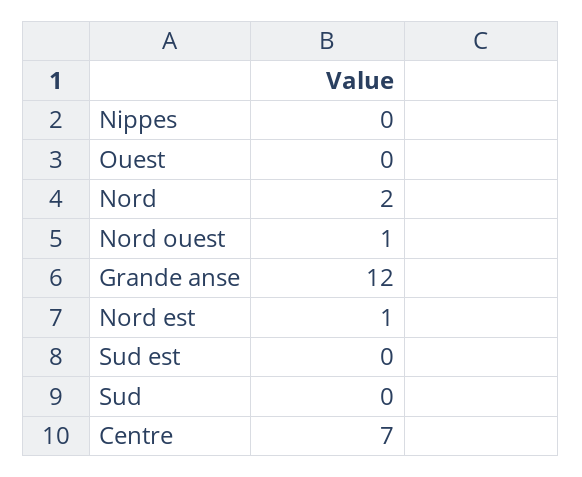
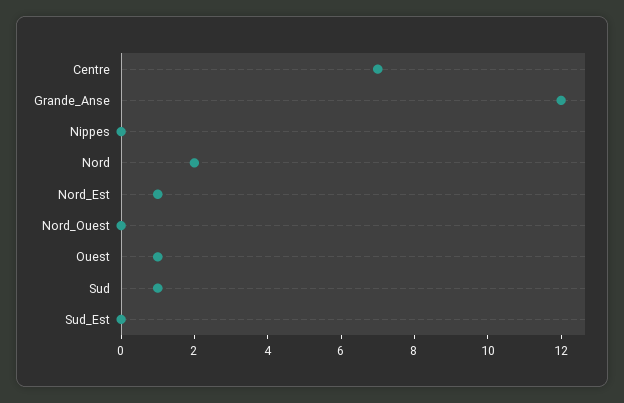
Ouest: 0 -> 1
Nord ouest: 1 -> 0
Sud: 0 -> 1

